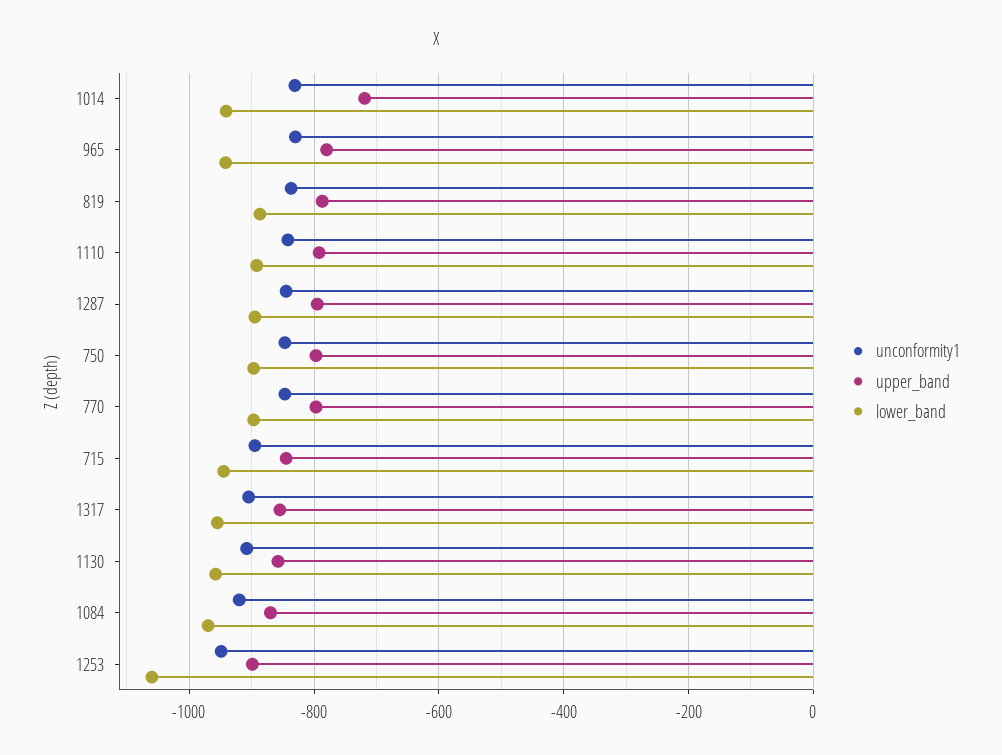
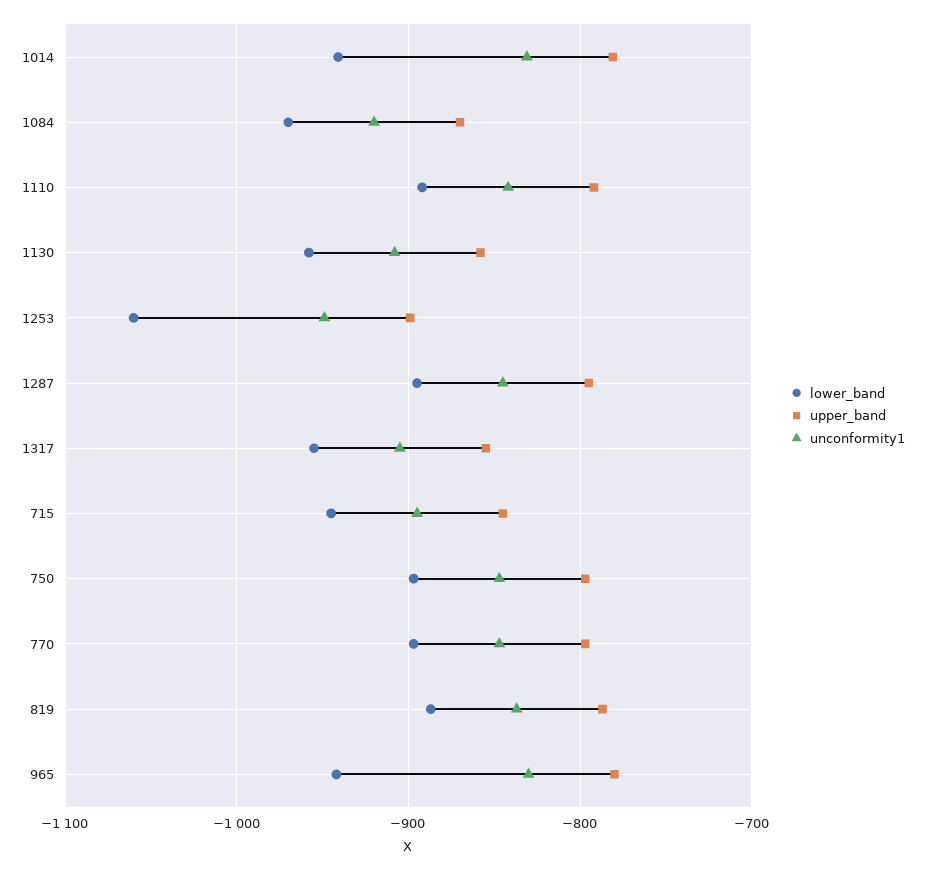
upper_band, 1014: -720 -> -780

